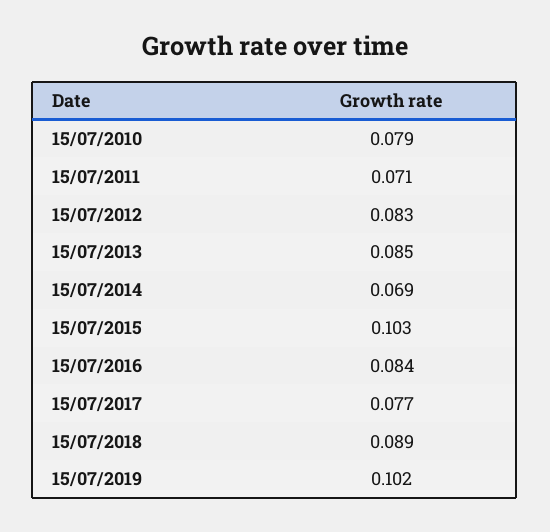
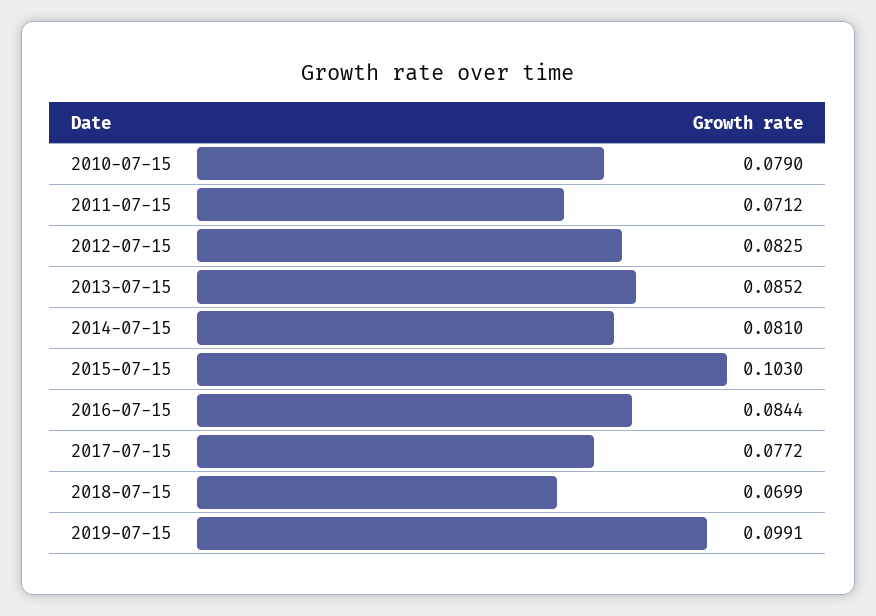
15/07/2014: 0.069 -> 0.081
15/07/2018: 0.089 -> 0.0699
15/07/2019: 0.102 -> 0.0991

